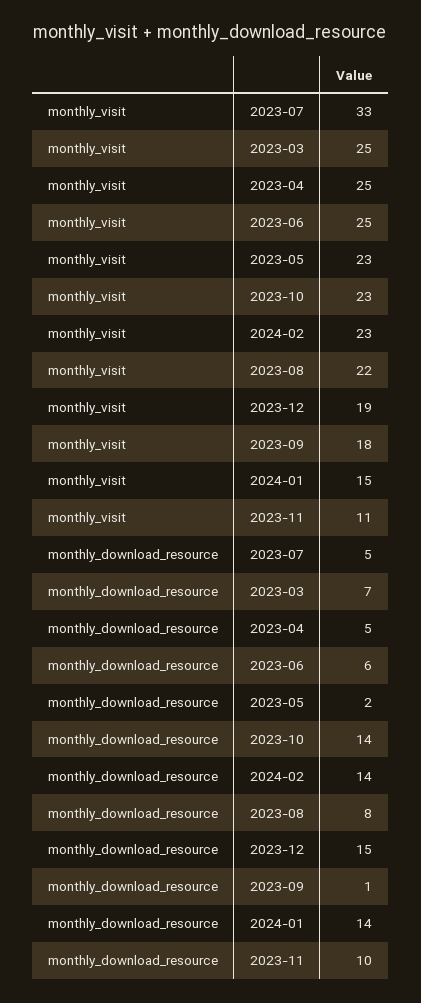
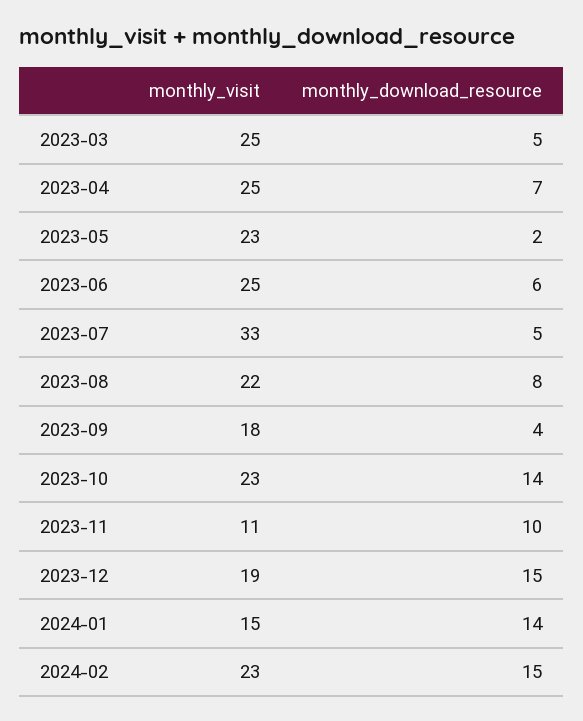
monthly_download_resource, 2023-03: 7 -> 5
monthly_download_resource, 2023-04: 5 -> 7
monthly_download_resource, 2024-02: 14 -> 15
monthly_download_resource, 2023-09: 1 -> 4

